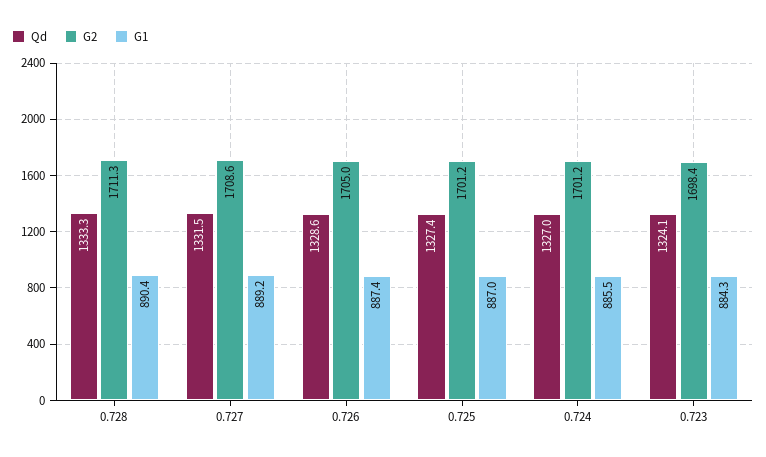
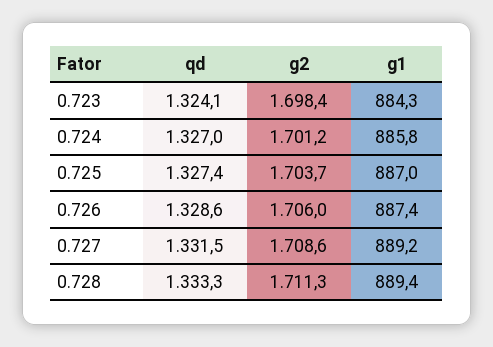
G1, 0.728: 890.4 -> 889.4
G2, 0.726: 1705 -> 1706
G2, 0.725: 1701.2 -> 1703.7
G1, 0.724: 885.5 -> 885.8

